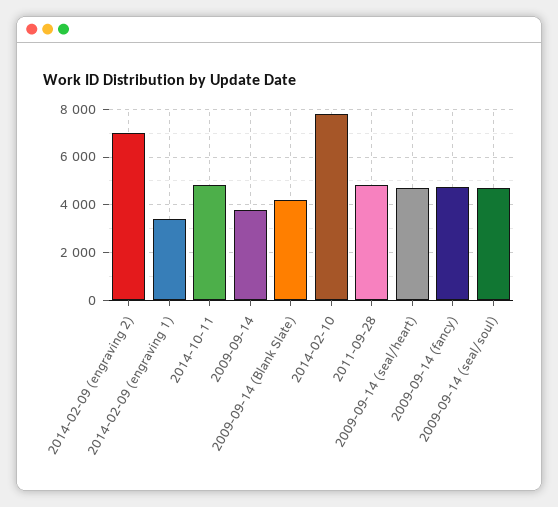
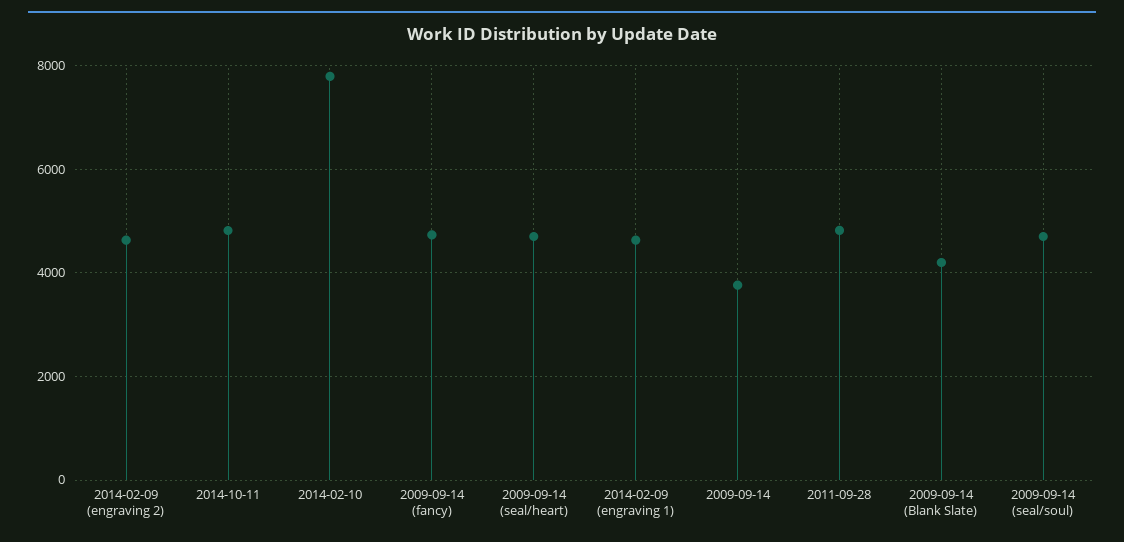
2014-02-09 (engraving 2): 7000 -> 4600
2014-02-09 (engraving 1): 3500 -> 4600

